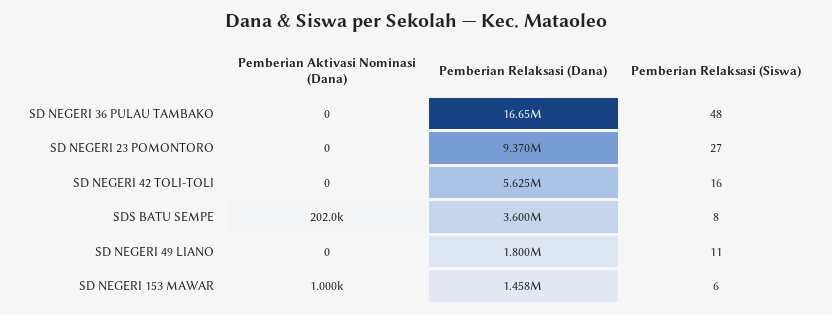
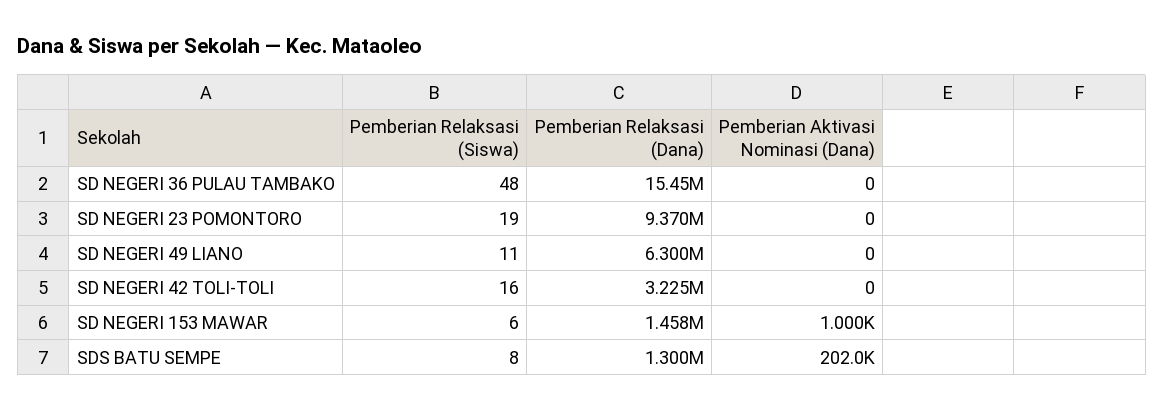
Pemberian Relaksasi (Dana), SD NEGERI 36 PULAU TAMBAKO: 16650000 -> 15450000
Pemberian Relaksasi (Siswa), SD NEGERI 23 POMONTORO: 27 -> 19
Pemberian Relaksasi (Dana), SD NEGERI 42 TOLI-TOLI: 5625000 -> 3225000
Pemberian Relaksasi (Dana), SDS BATU SEMPE: 3600000 -> 1300000
Pemberian Relaksasi (Dana), SD NEGERI 49 LIANO: 1800000 -> 6300000

